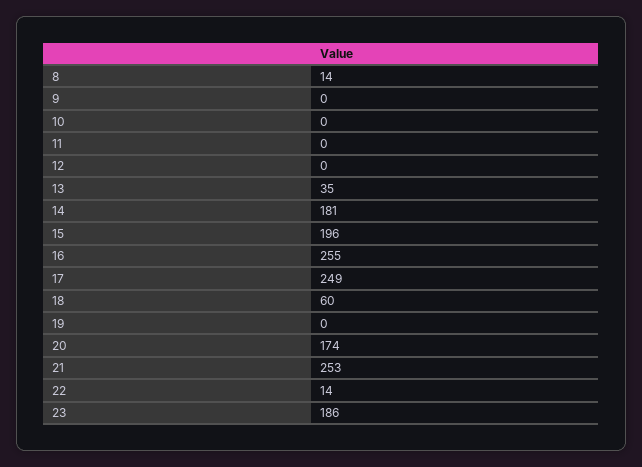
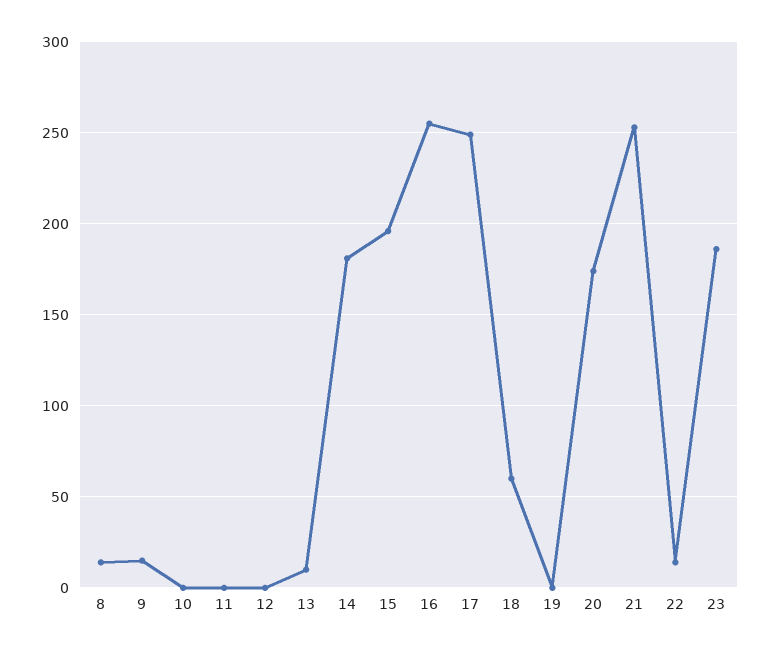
9: 0 -> 15
13: 35 -> 10

